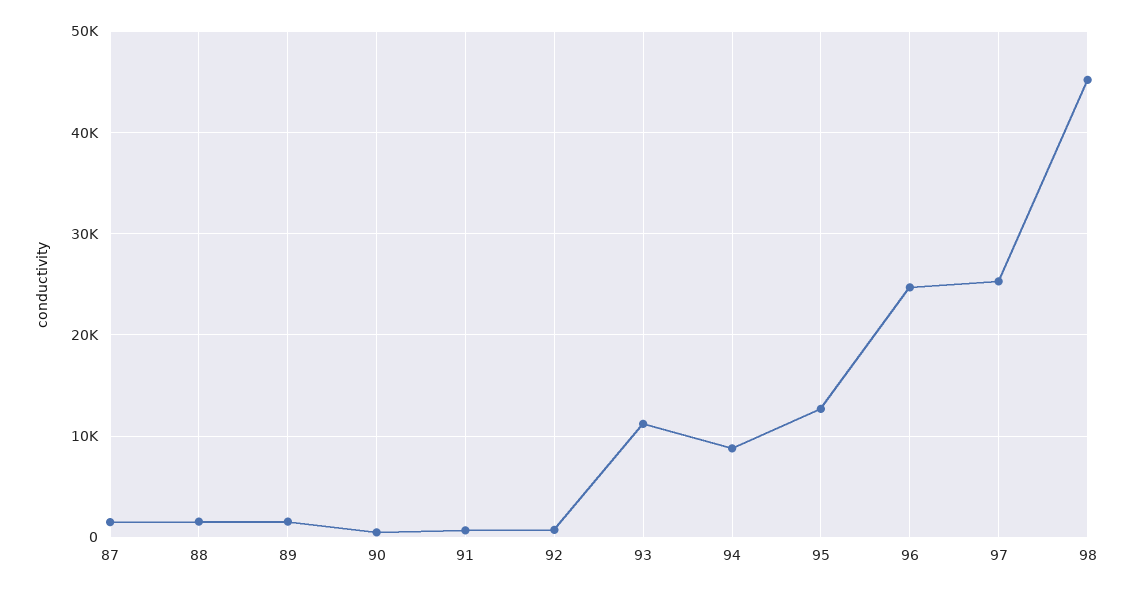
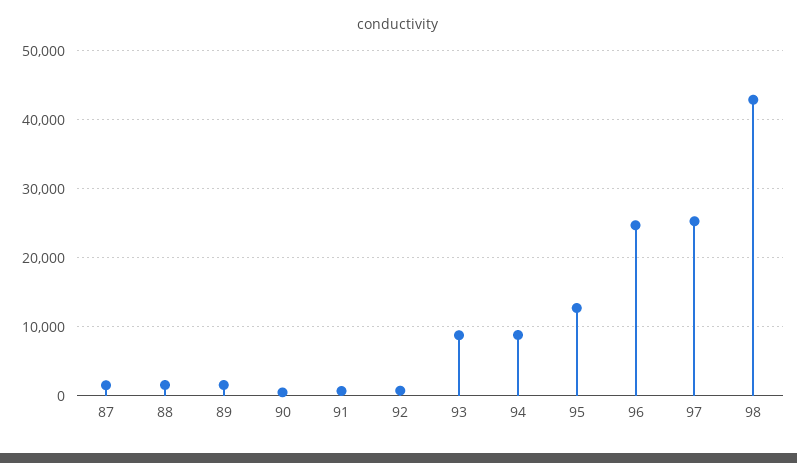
93: 11000 -> 9000
98: 45000 -> 43000

